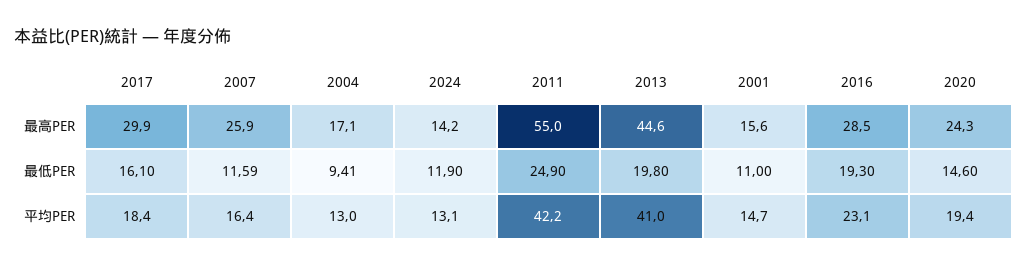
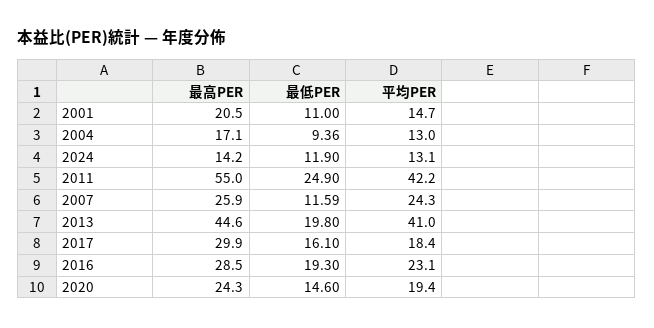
2001, 最高PER: 15.6 -> 20.5
2004, 最低PER: 9.41 -> 9.36
2007, 平均PER: 16.4 -> 24.3

